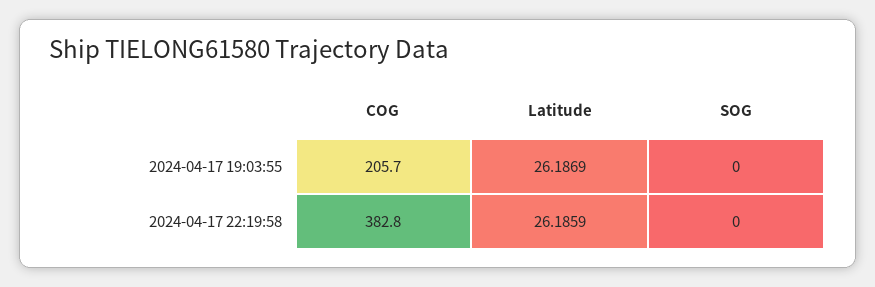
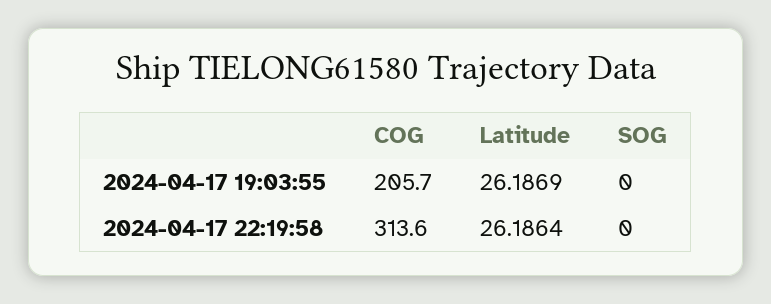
COG, 2024-04-17 22:19:58: 382.8 -> 313.6
Latitude, 2024-04-17 22:19:58: 26.1859 -> 26.1864

